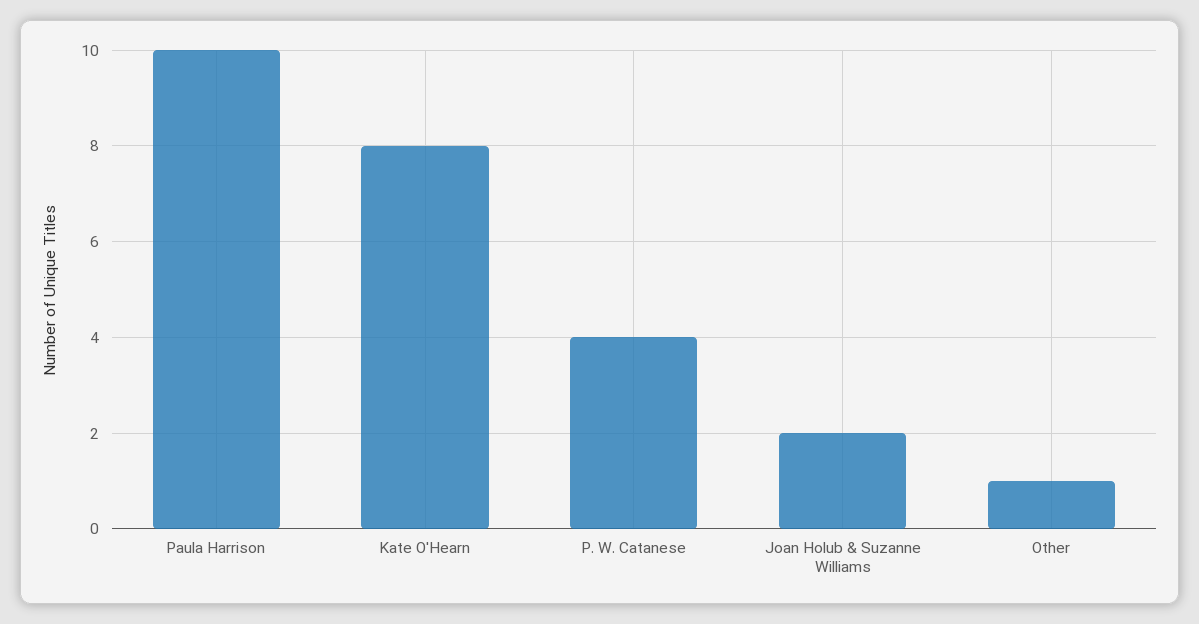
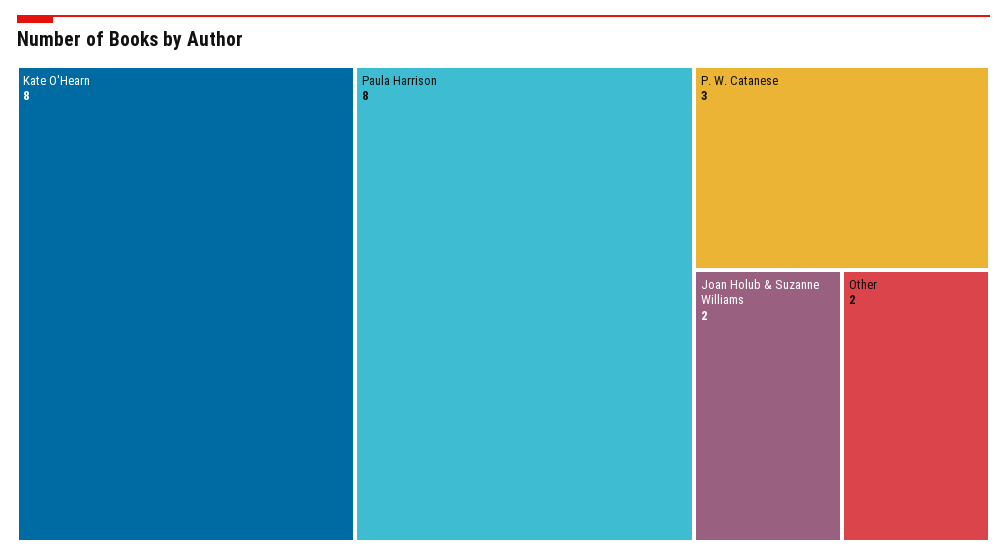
Paula Harrison: 10 -> 8
P. W. Catanese: 4 -> 3
Other: 1 -> 2

